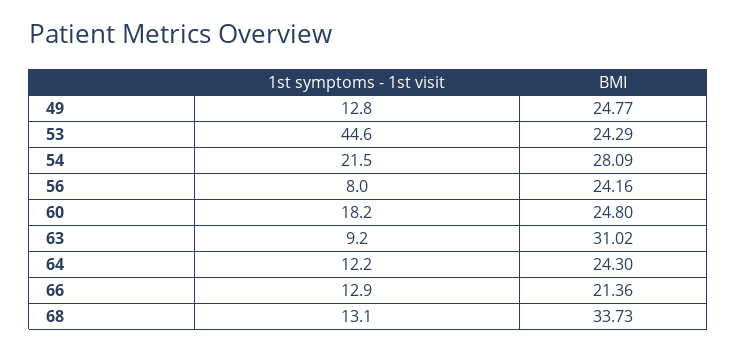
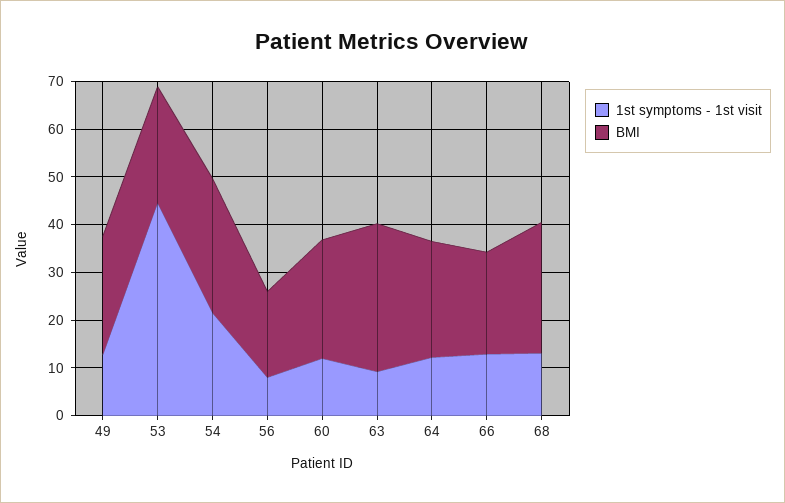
BMI, 56: 24.16 -> 18
1st symptoms - 1st visit, 60: 18.2 -> 12
BMI, 68: 33.73 -> 28

